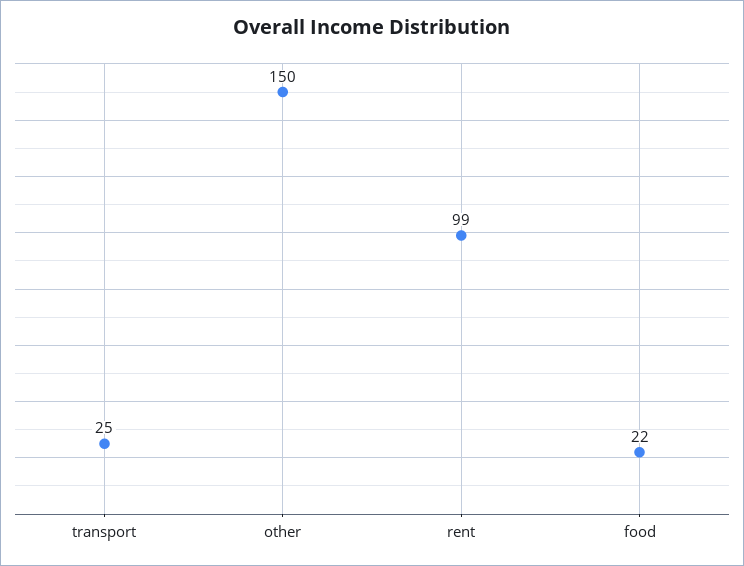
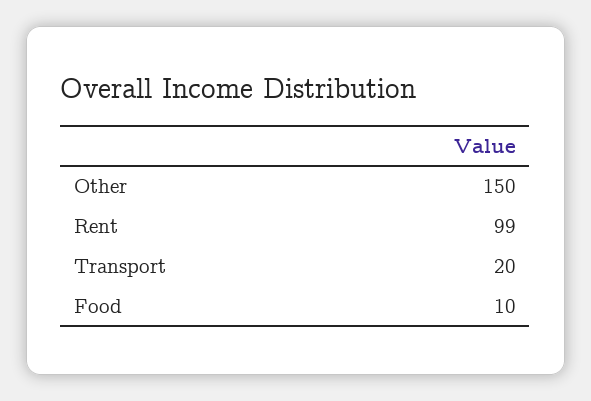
transport: 25 -> 20
food: 22 -> 10

